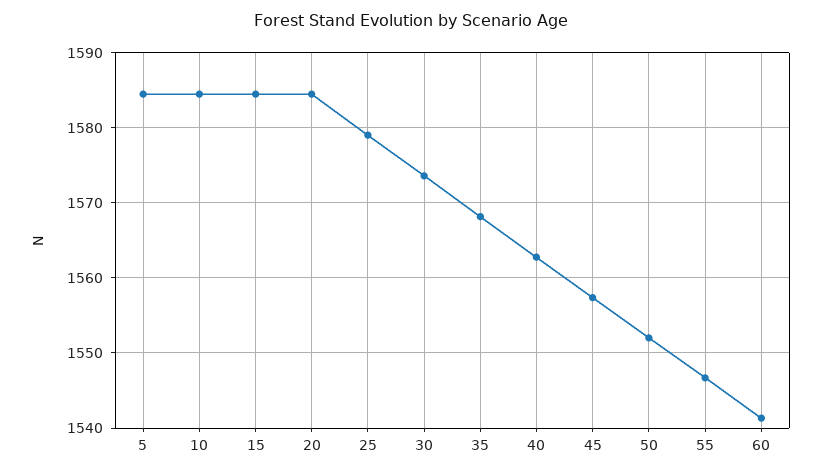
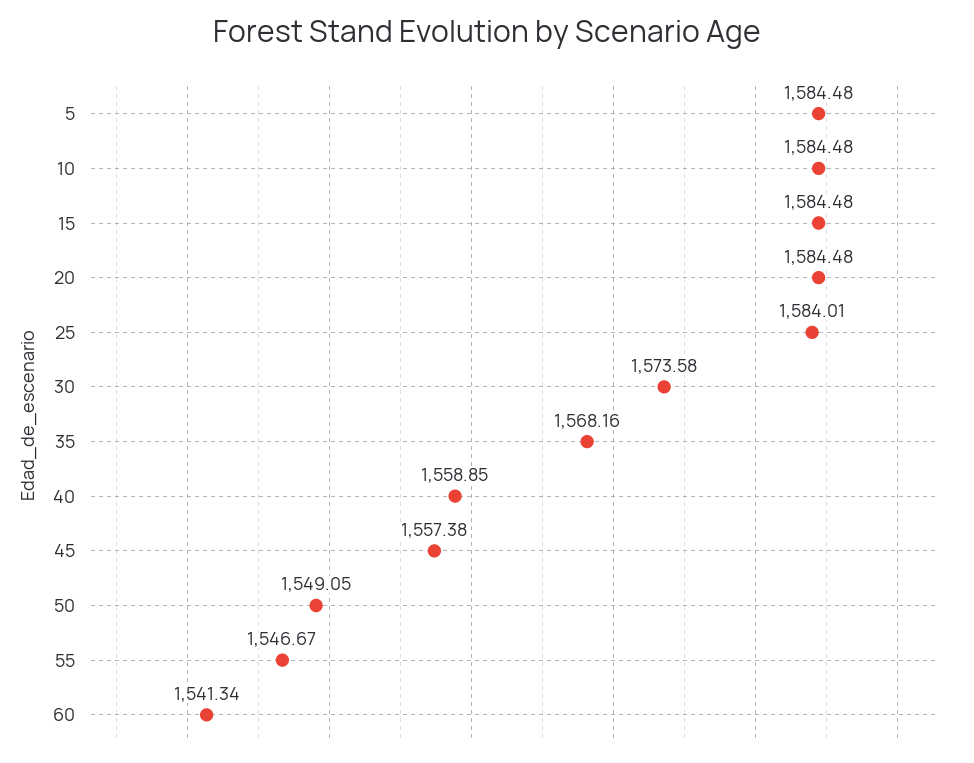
25: 1579 -> 1584.01
40: 1563 -> 1558.85
50: 1552 -> 1549.05

